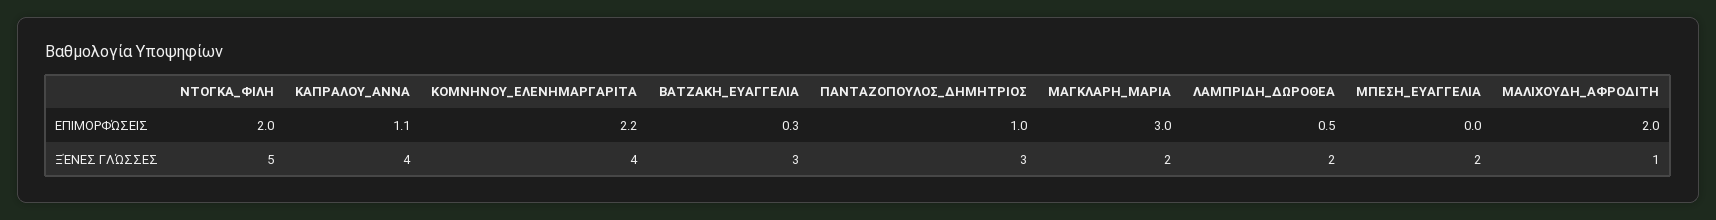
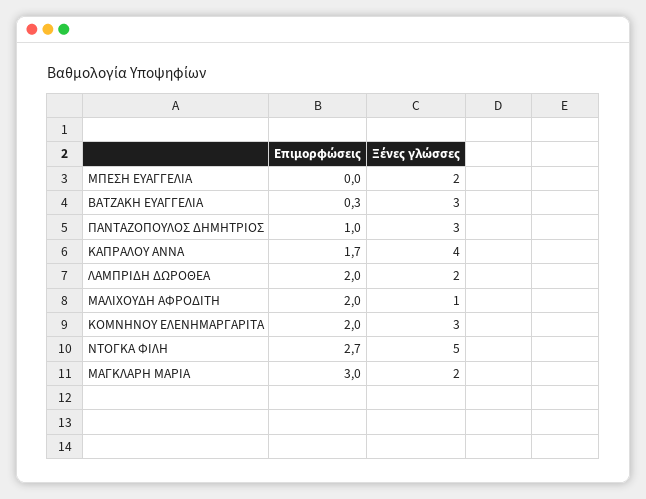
ΝΤΟΓΚΑ_ΦΙΛΗ, ΕΠΙΜΟΡΦΏΣΕΙΣ: 2 -> 2.7
ΚΑΠΡΑΛΟΥ_ΑΝΝΑ, ΕΠΙΜΟΡΦΏΣΕΙΣ: 1.1 -> 1.7
ΚΟΜΝΗΝΟΥ_ΕΛΕΝΗΜΑΡΓΑΡΙΤΑ, ΕΠΙΜΟΡΦΏΣΕΙΣ: 2.2 -> 2
ΛΑΜΠΡΙΔΗ_ΔΩΡΟΘΕΑ, ΕΠΙΜΟΡΦΏΣΕΙΣ: 0.5 -> 2
ΚΟΜΝΗΝΟΥ_ΕΛΕΝΗΜΑΡΓΑΡΙΤΑ, ΞΈΝΕΣ ΓΛΏΣΣΕΣ: 4 -> 3

